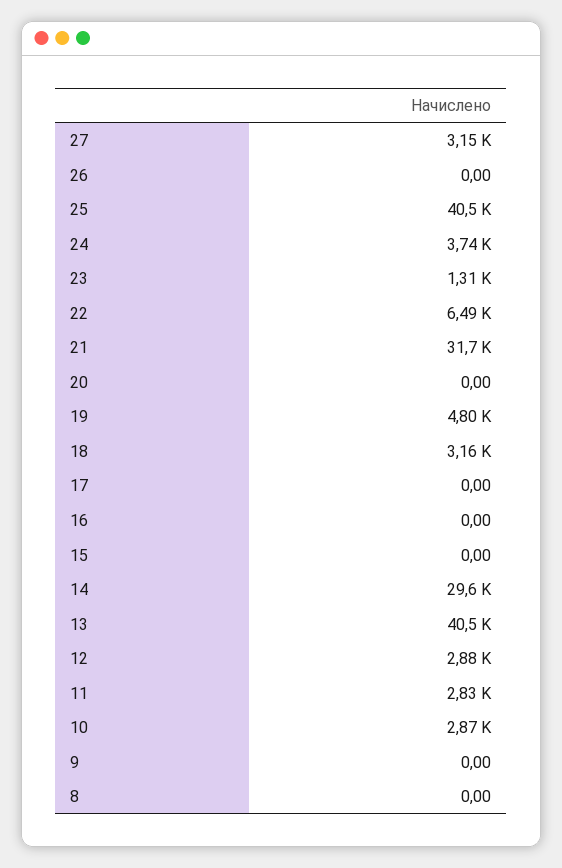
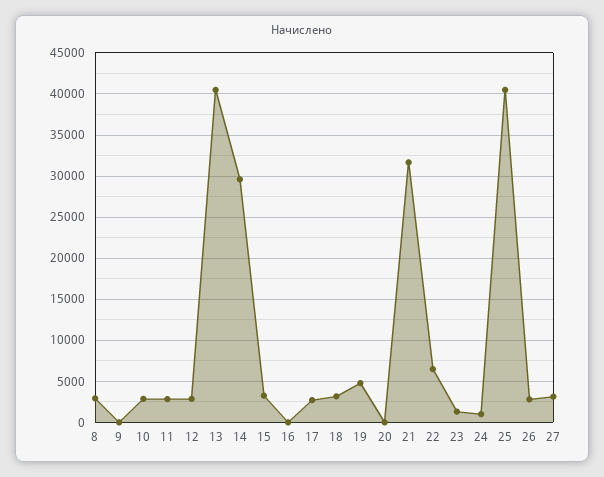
26: 0 -> 3000
24: 3740 -> 1000
17: 0 -> 3000
15: 0 -> 3000
8: 0 -> 3000

